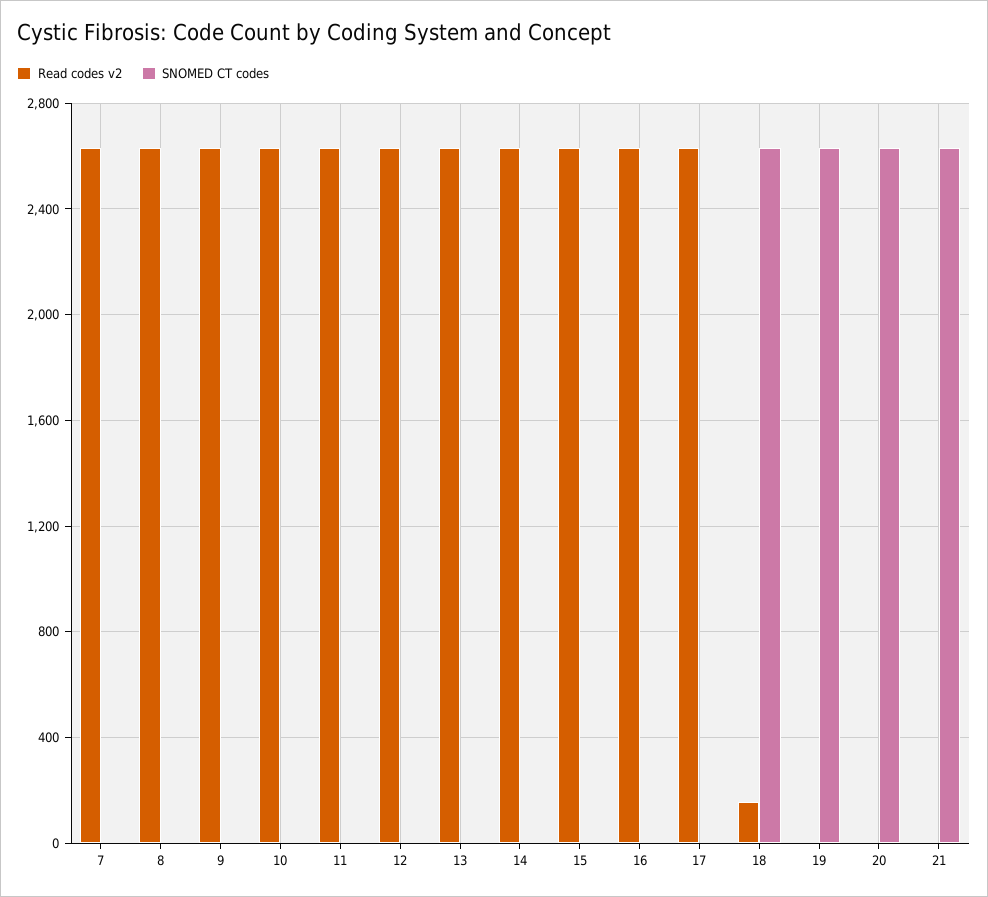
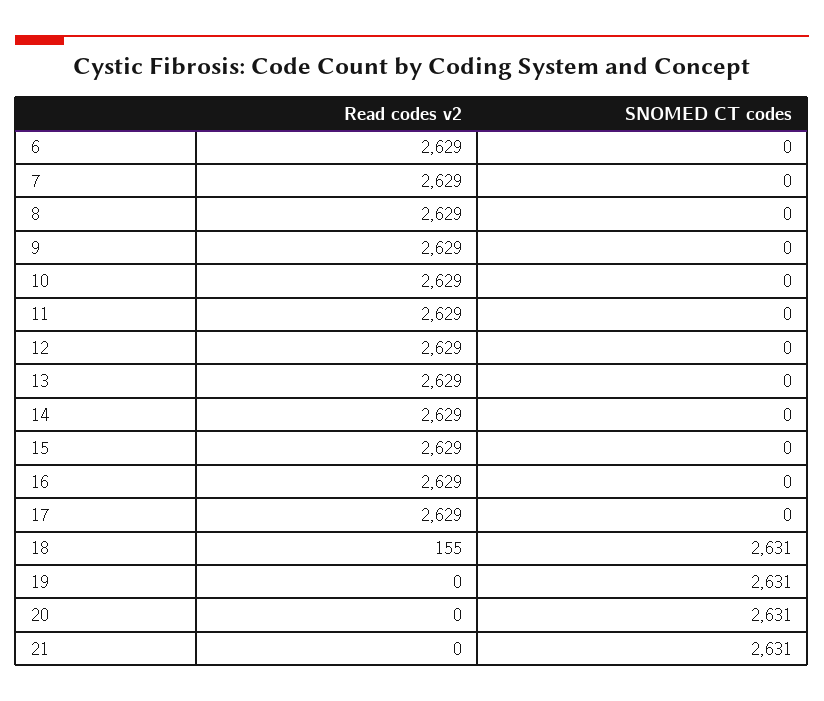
Read codes v2, 6: none -> 2629
SNOMED CT codes, 6: none -> 0

